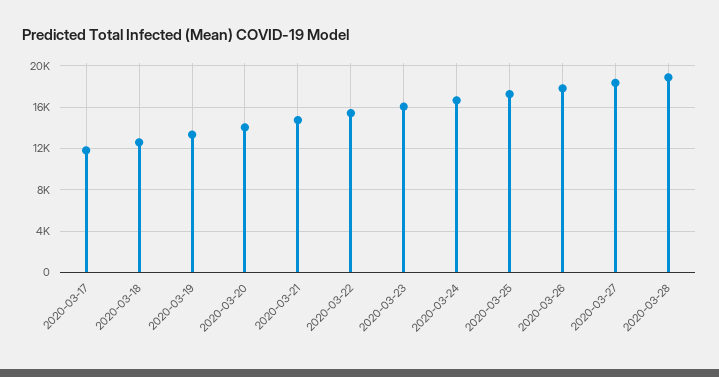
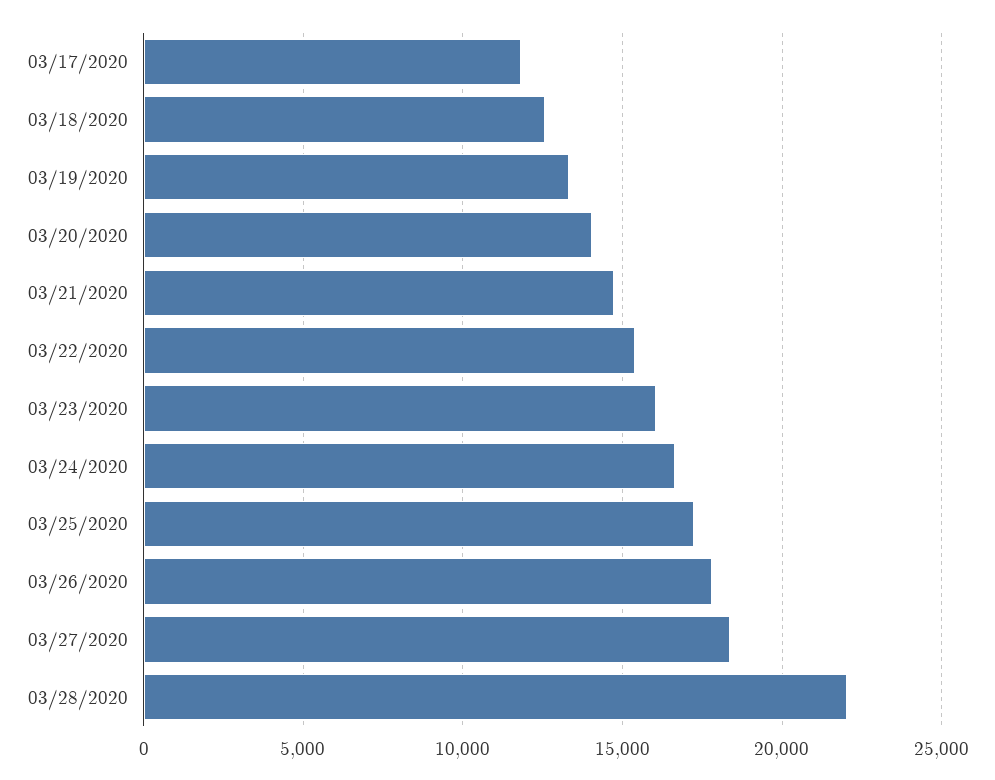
2020-03-28: 19000 -> 22000

